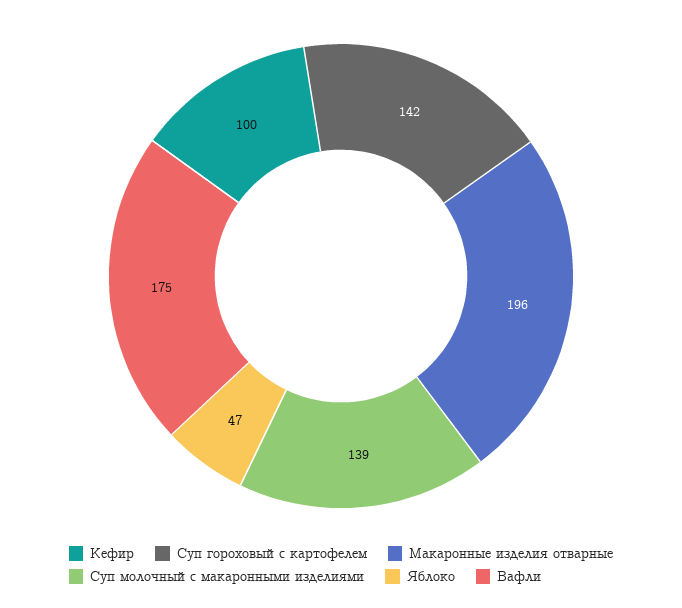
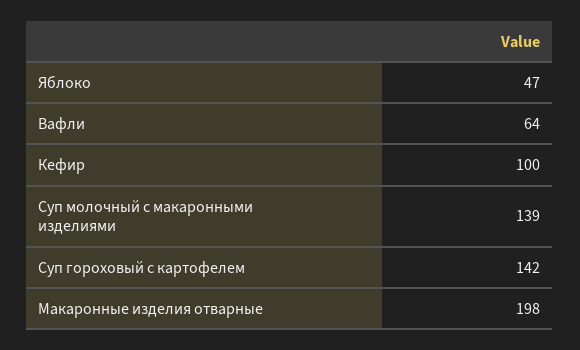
Макаронные изделия отварные: 196 -> 198
Вафли: 175 -> 64

